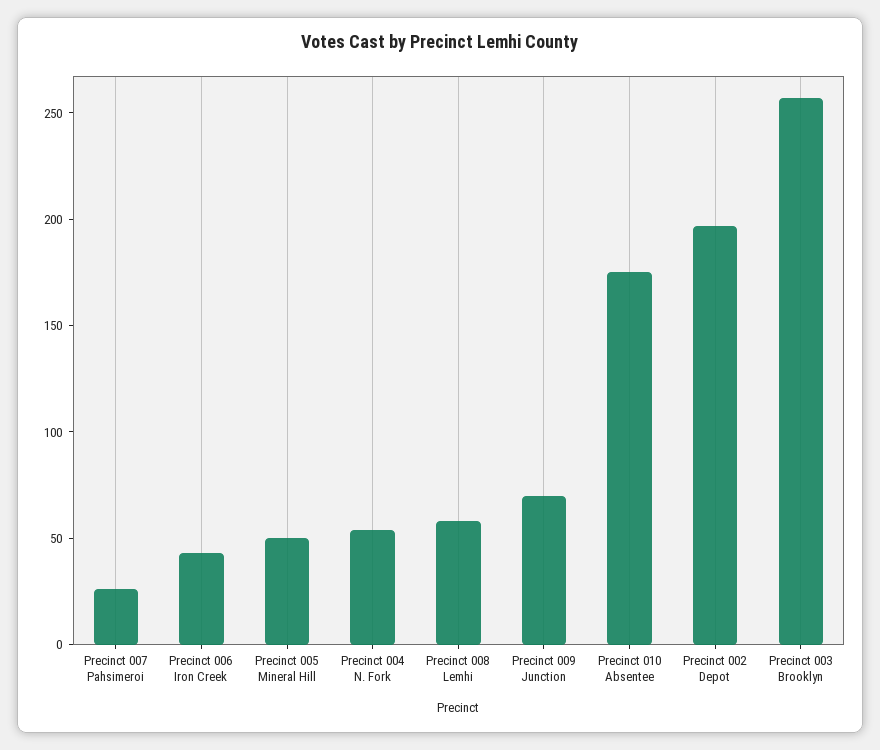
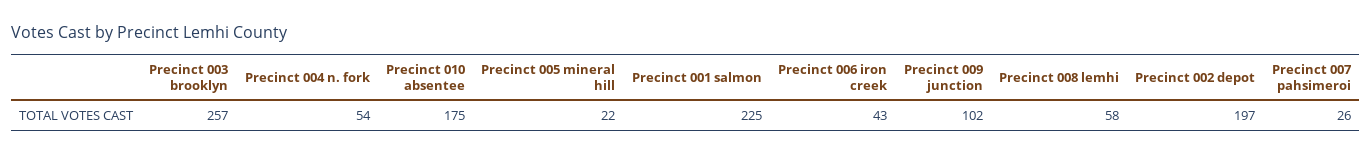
Precinct 005 Mineral Hill: 50 -> 22
Precinct 009 Junction: 70 -> 102
Precinct 001 salmon: none -> 225

